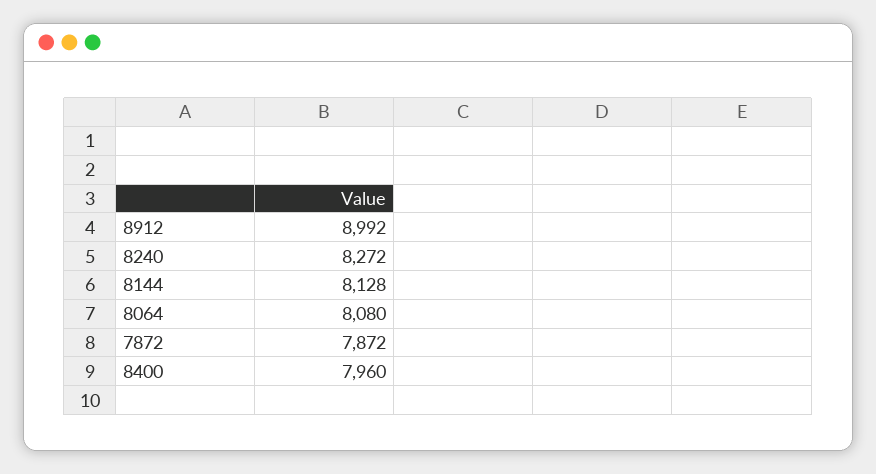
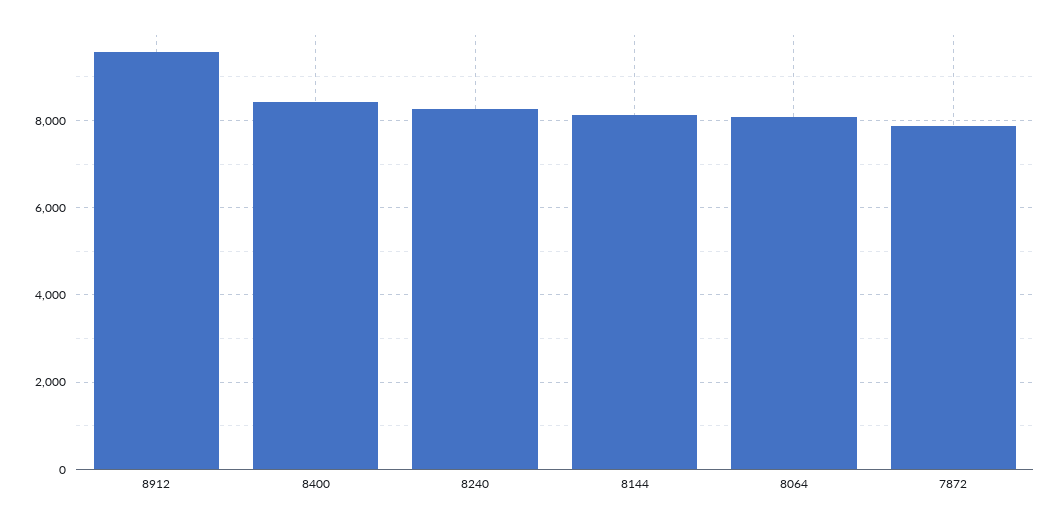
8912: 8992 -> 9600
8400: 7960 -> 8400

